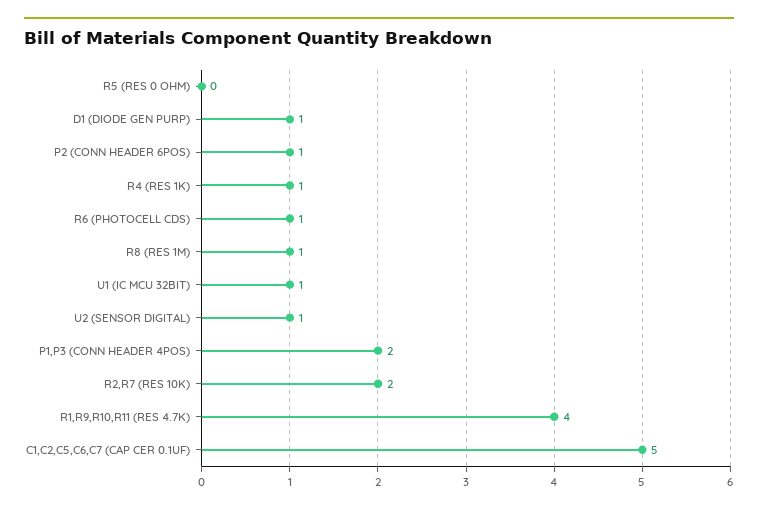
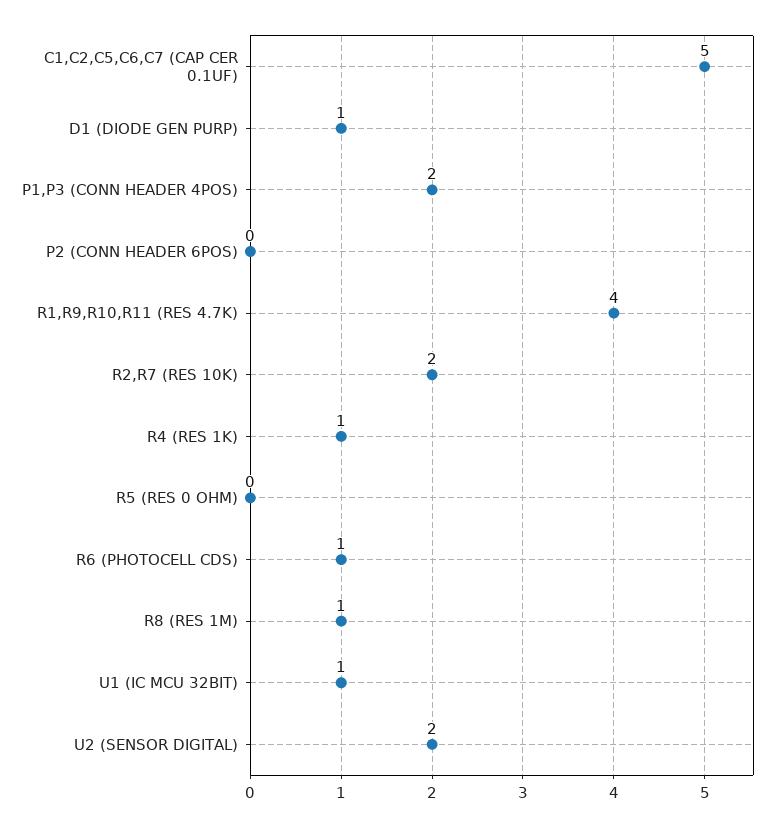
P2 (CONN HEADER 6POS): 1 -> 0
U2 (SENSOR DIGITAL): 1 -> 2

